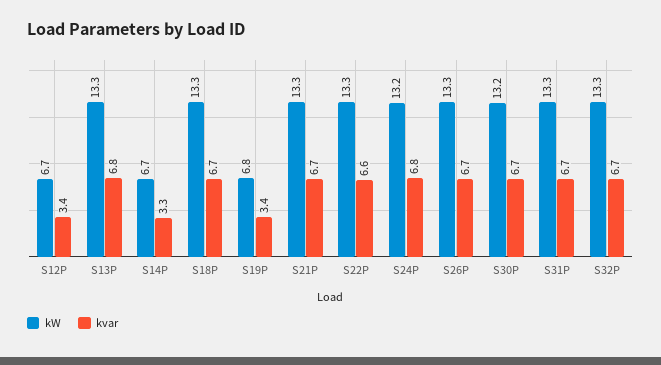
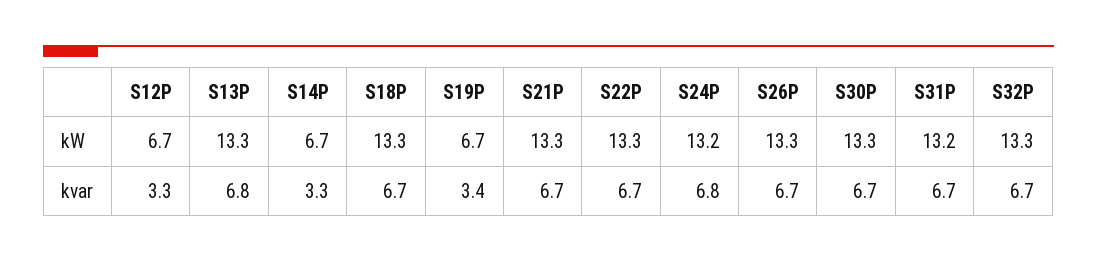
kvar, S12P: 3.4 -> 3.3
kW, S19P: 6.8 -> 6.7
kvar, S22P: 6.6 -> 6.7
kW, S30P: 13.2 -> 13.3
kW, S31P: 13.3 -> 13.2

